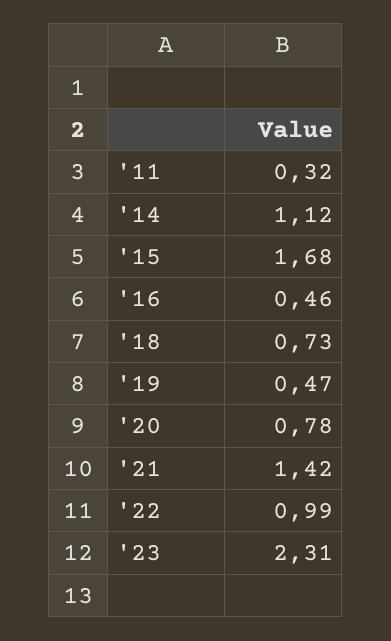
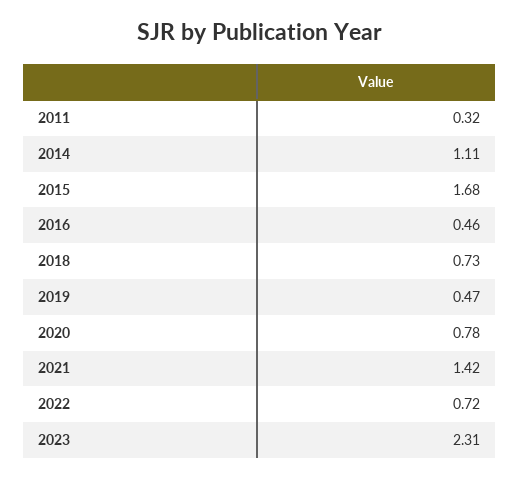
'14: 1.12 -> 1.11
'22: 0.99 -> 0.72

